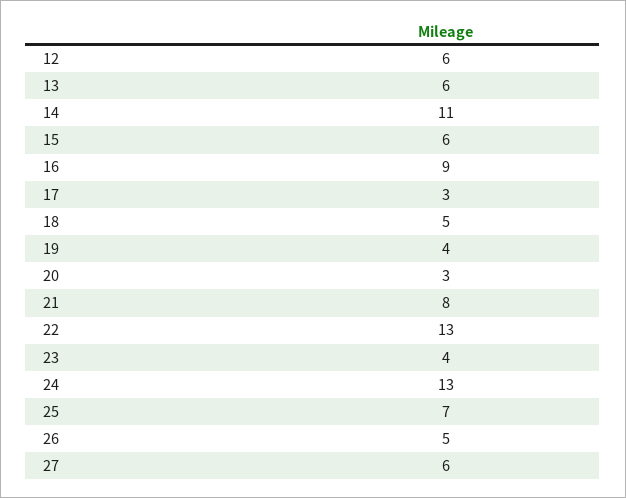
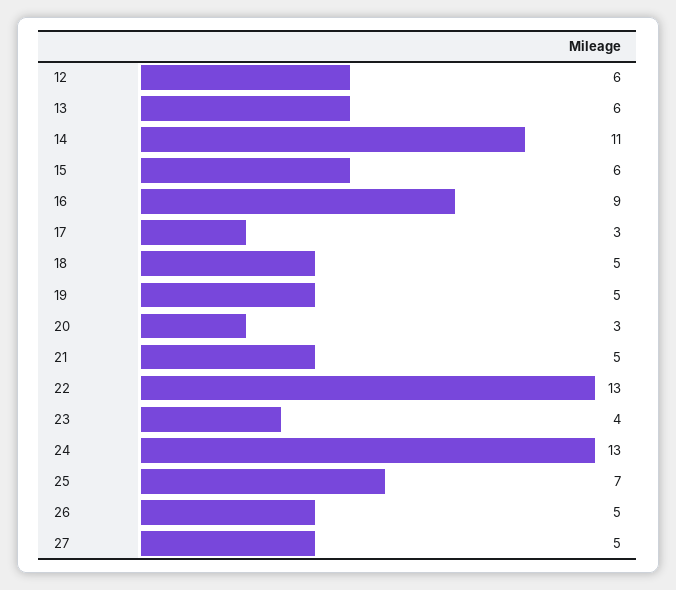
19: 4 -> 5
21: 8 -> 5
27: 6 -> 5

